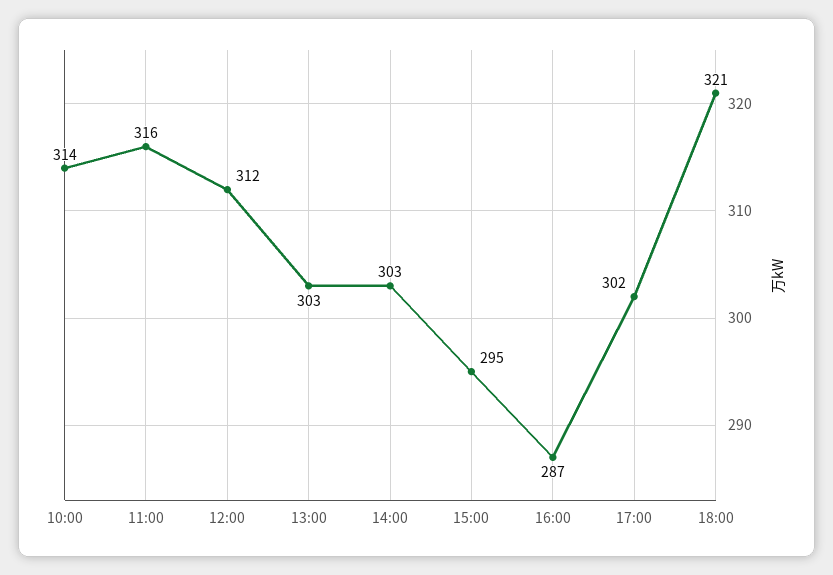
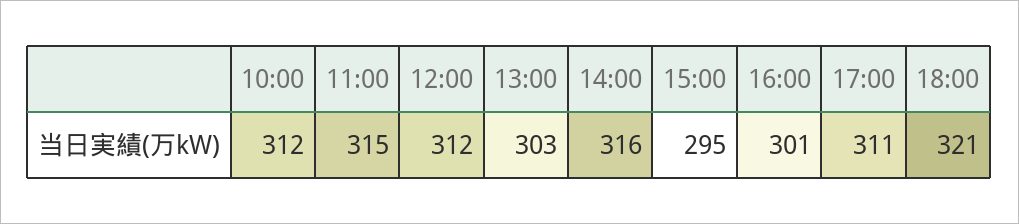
10:00: 314 -> 312
11:00: 316 -> 315
14:00: 303 -> 316
16:00: 287 -> 301
17:00: 302 -> 311

